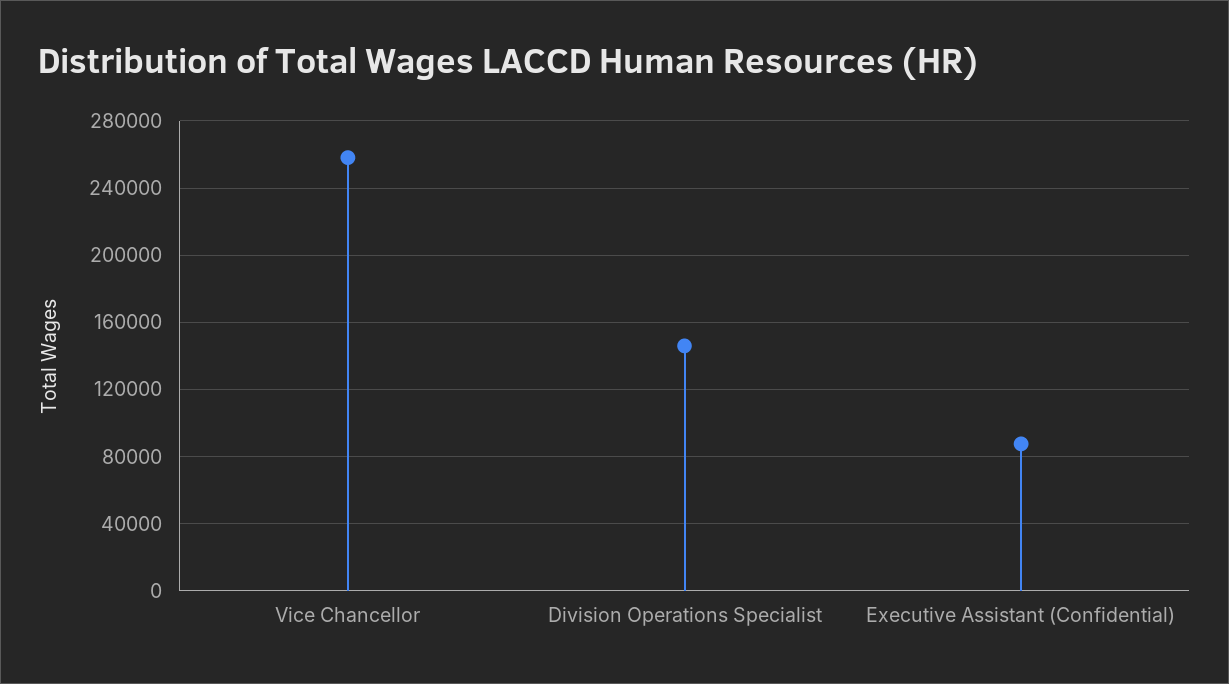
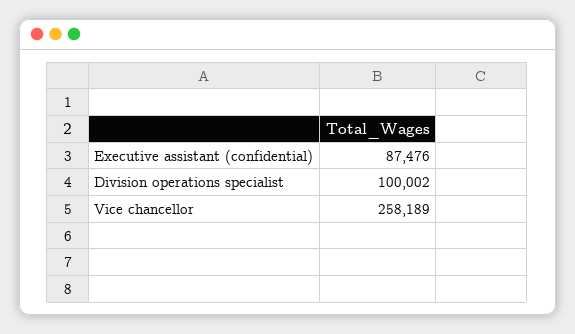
Division Operations Specialist: 145000 -> 100002

